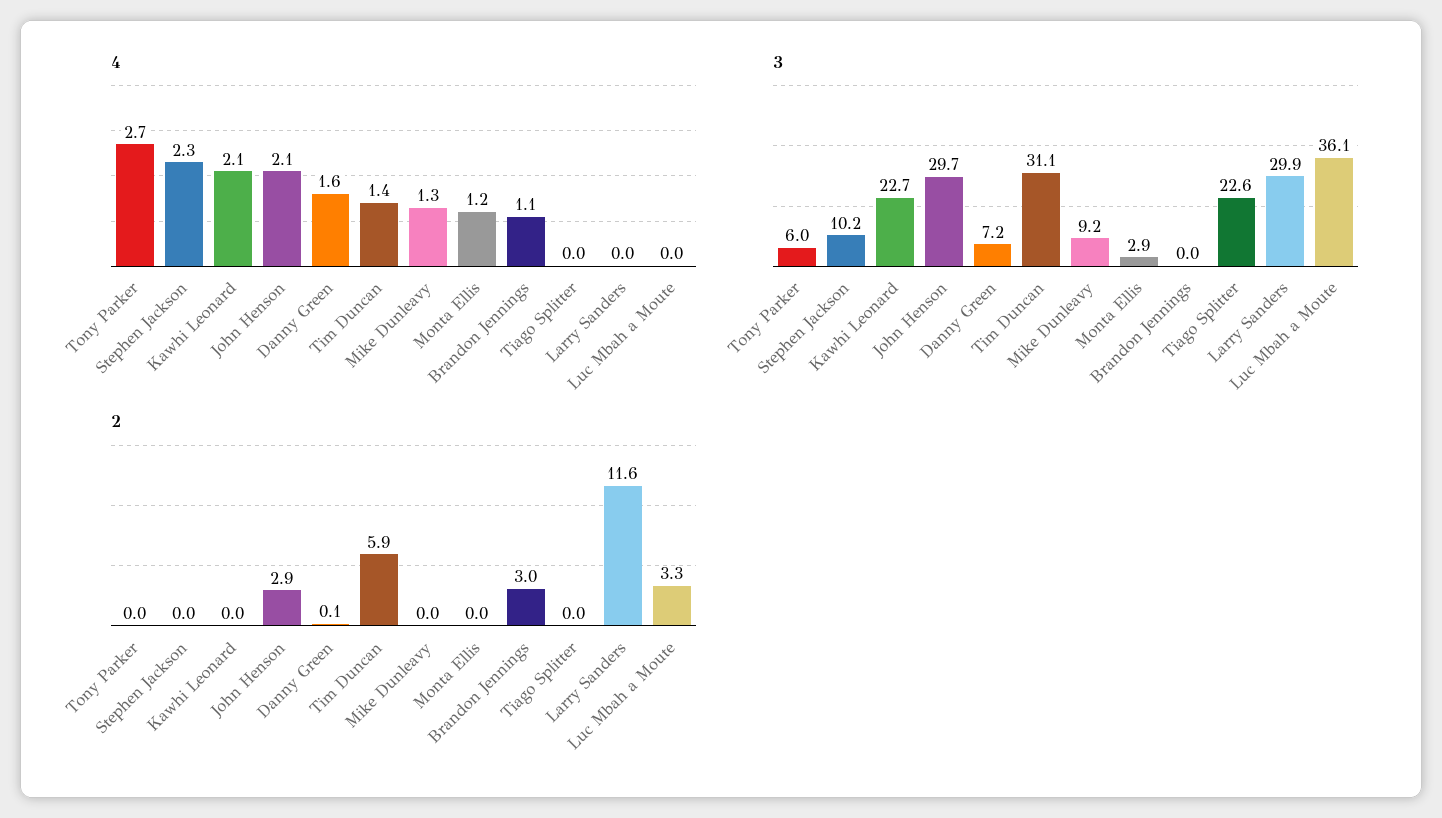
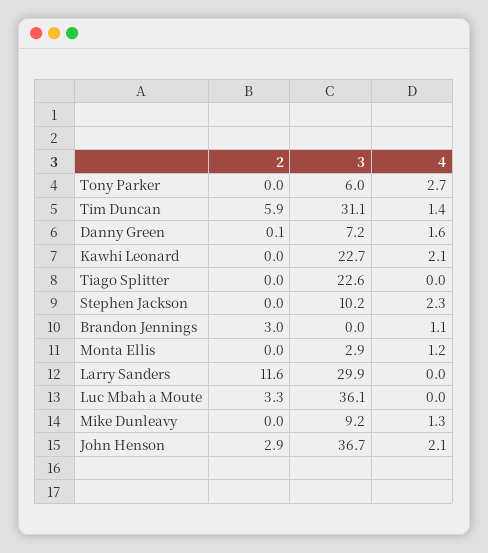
3, John Henson: 29.7 -> 36.7

